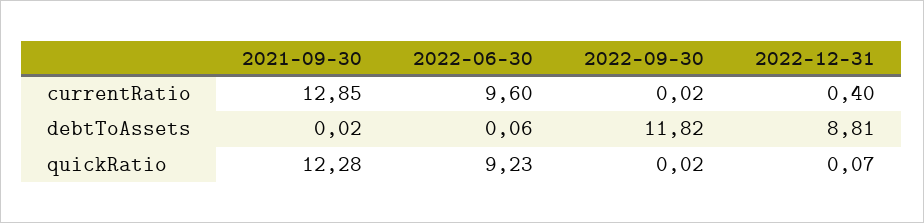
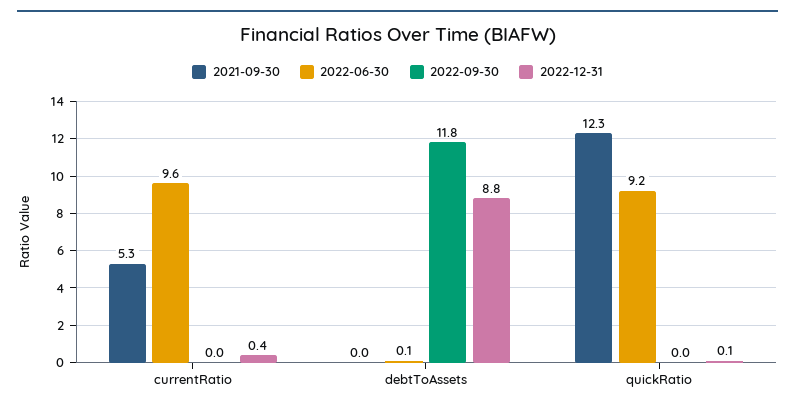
2021-09-30, currentRatio: 12.85 -> 5.3

